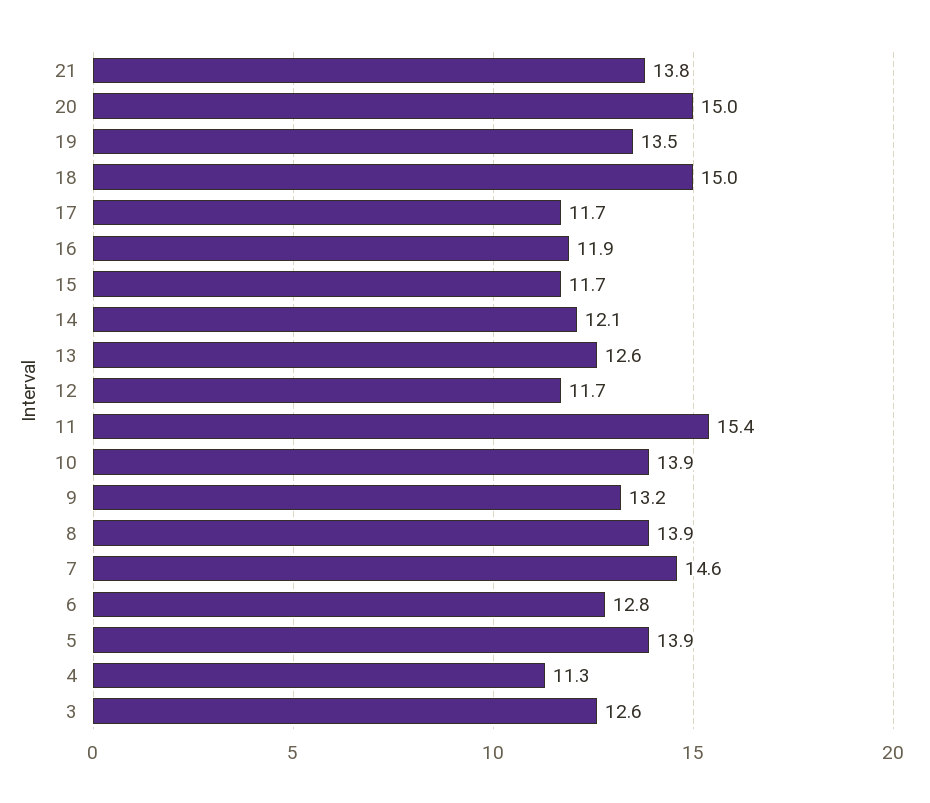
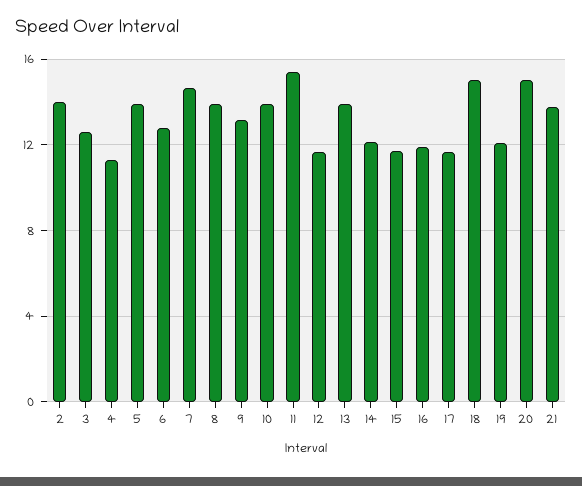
19: 13.5 -> 12
13: 12.6 -> 14
2: none -> 14

